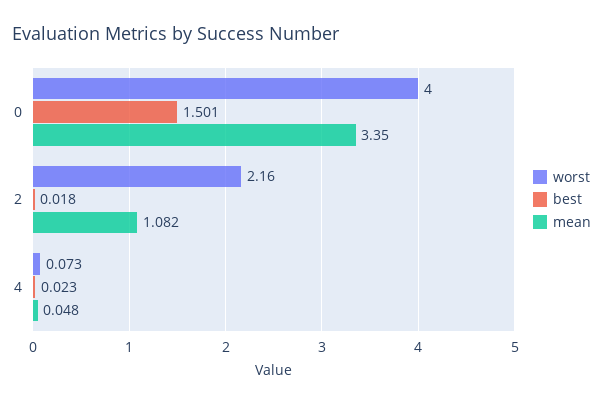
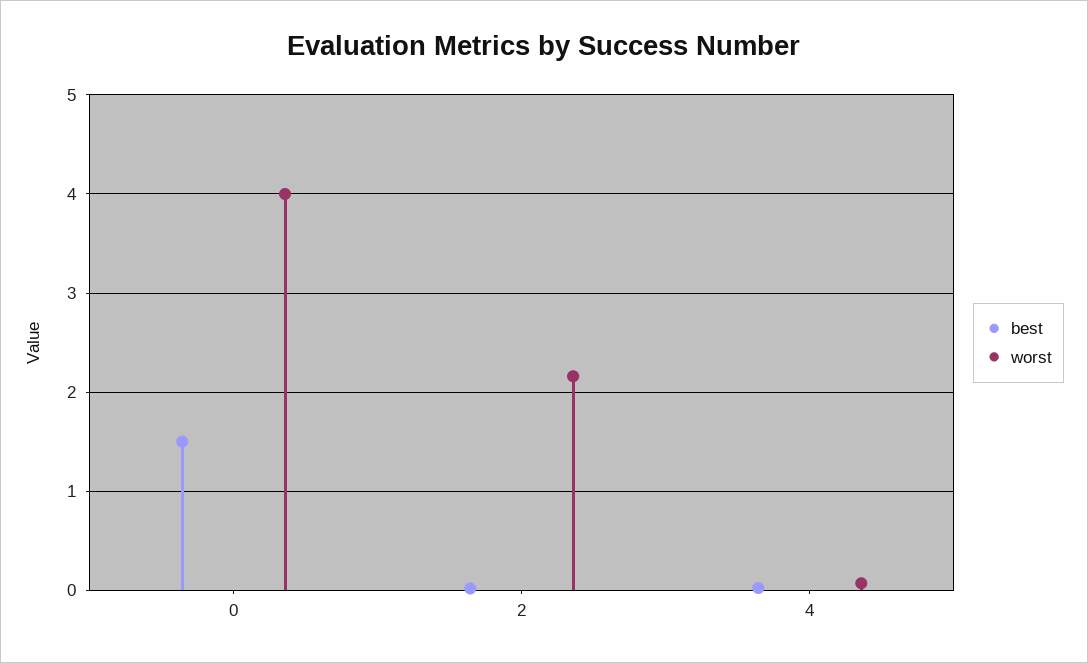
mean, 0: 3.35 -> none
mean, 2: 1.082 -> none
mean, 4: 0.048 -> none

